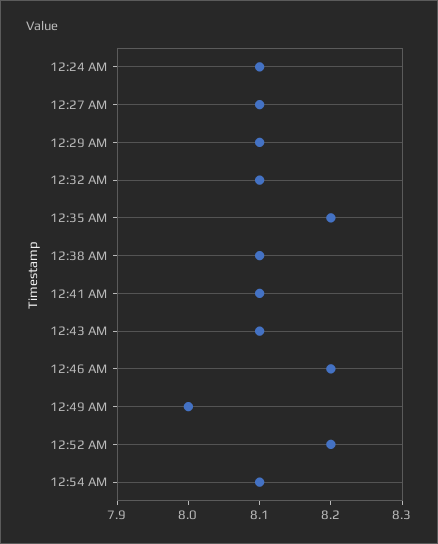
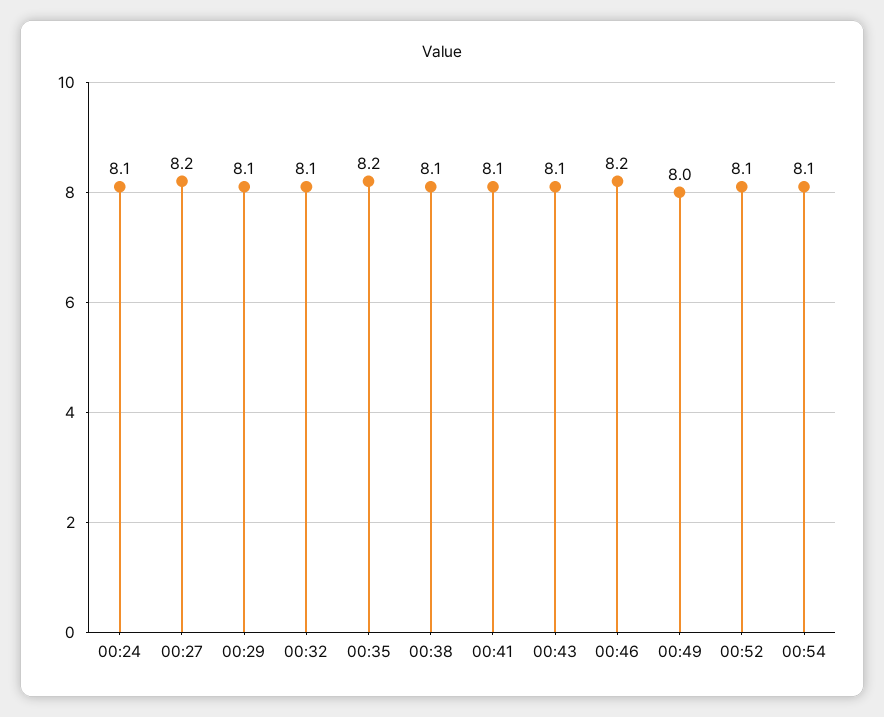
12:27 AM: 8.1 -> 8.2
12:52 AM: 8.2 -> 8.1

